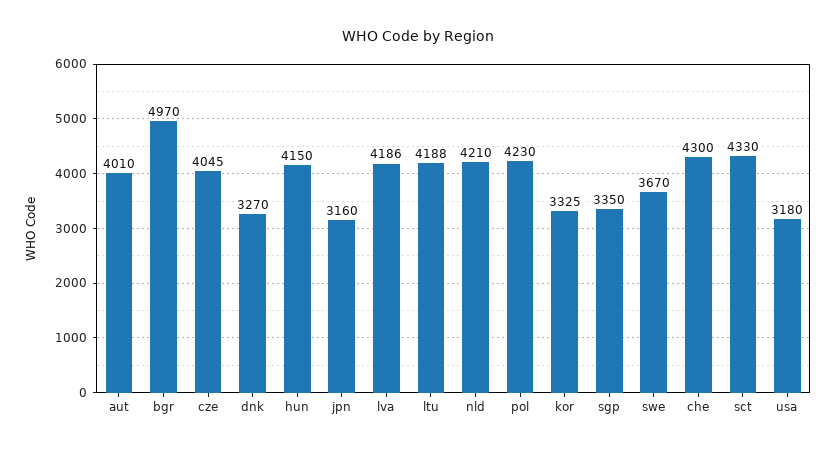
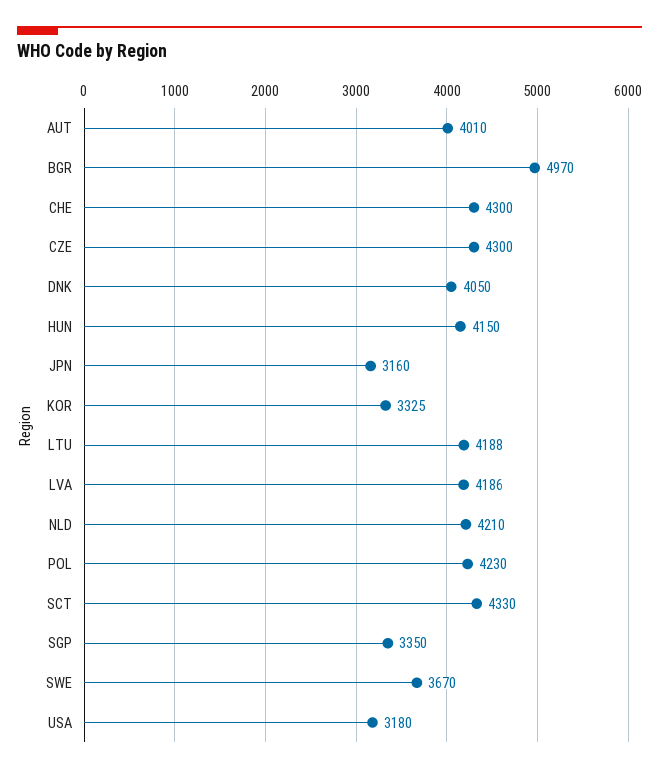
cze: 4045 -> 4300
dnk: 3270 -> 4050

